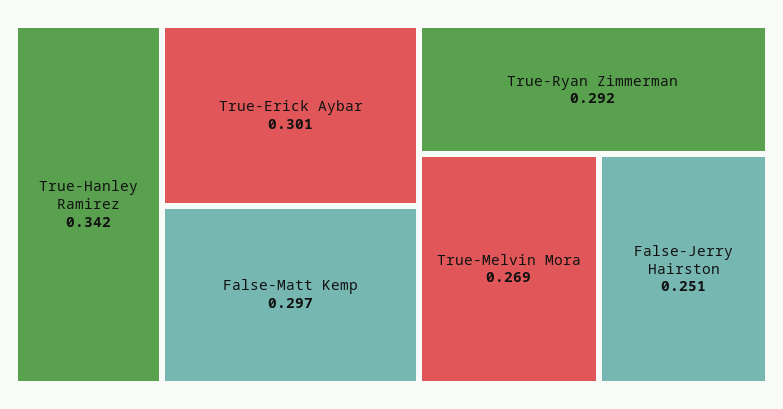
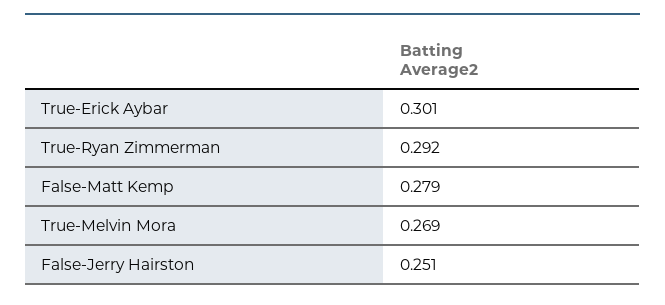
True-Hanley Ramirez: 0.342 -> none
False-Matt Kemp: 0.297 -> 0.279

